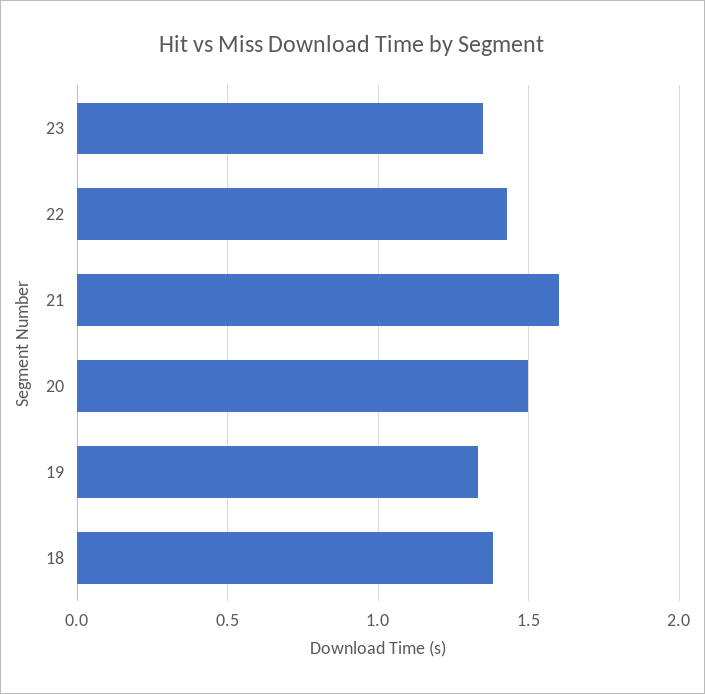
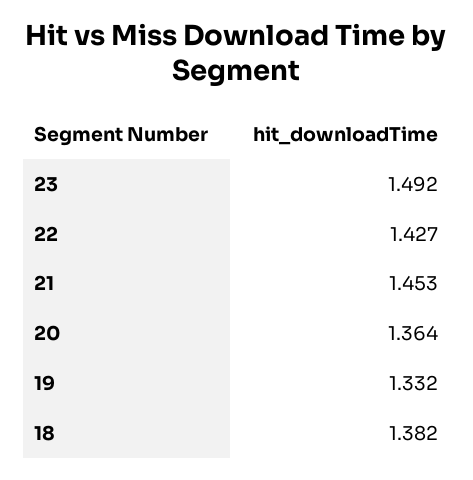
23: 1.35 -> 1.492
21: 1.6 -> 1.453
20: 1.5 -> 1.364

